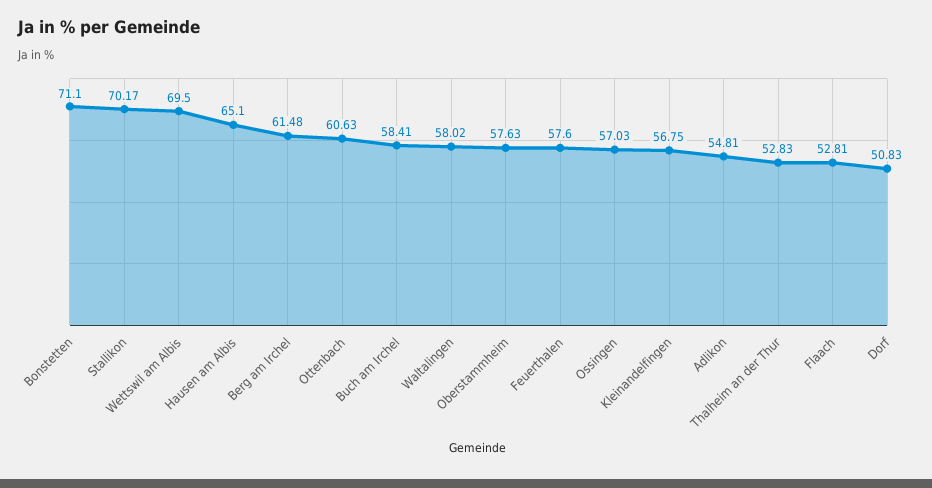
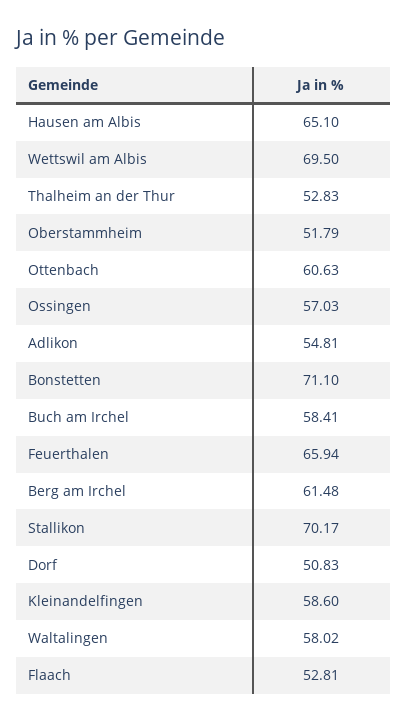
Oberstammheim: 57.63 -> 51.79
Feuerthalen: 57.6 -> 65.94
Kleinandelfingen: 56.75 -> 58.6

